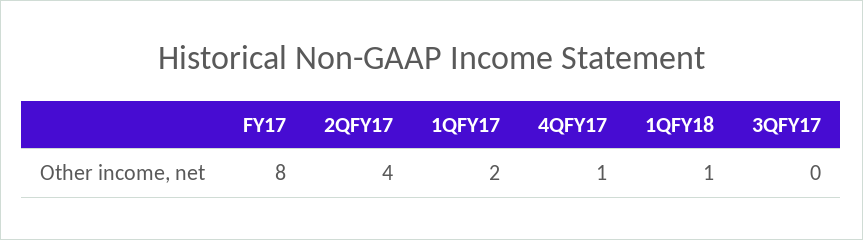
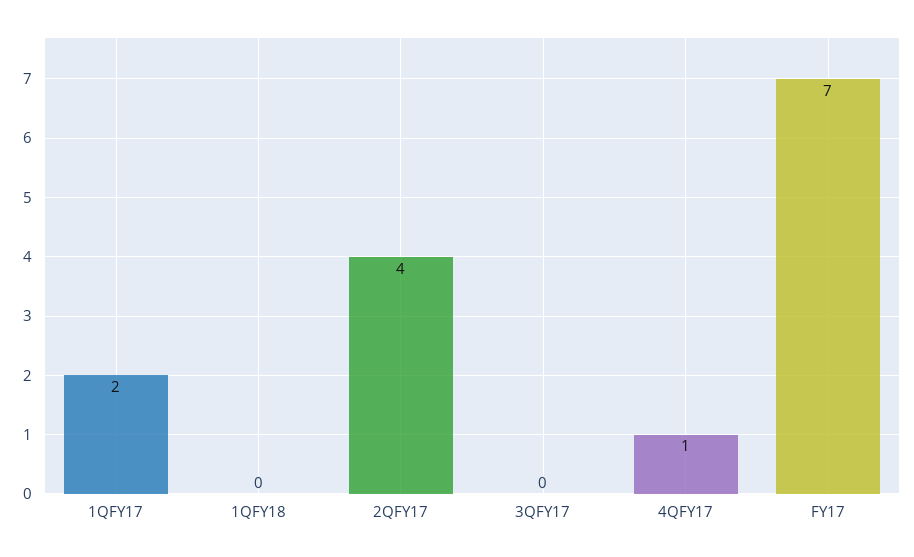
FY17: 8 -> 7
1QFY18: 1 -> 0

